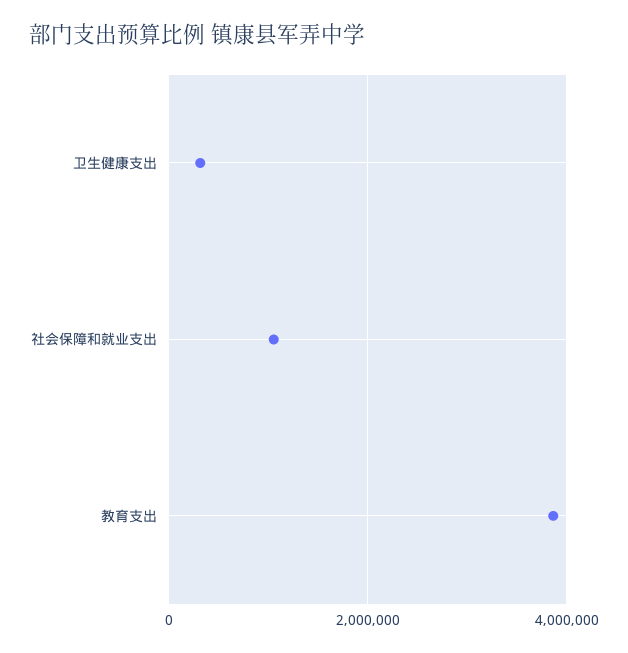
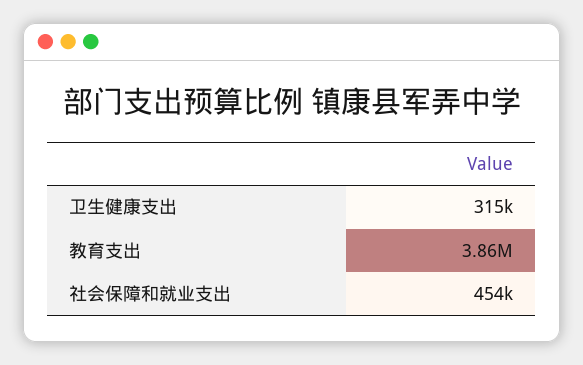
社会保障和就业支出: 1000000 -> 454000

